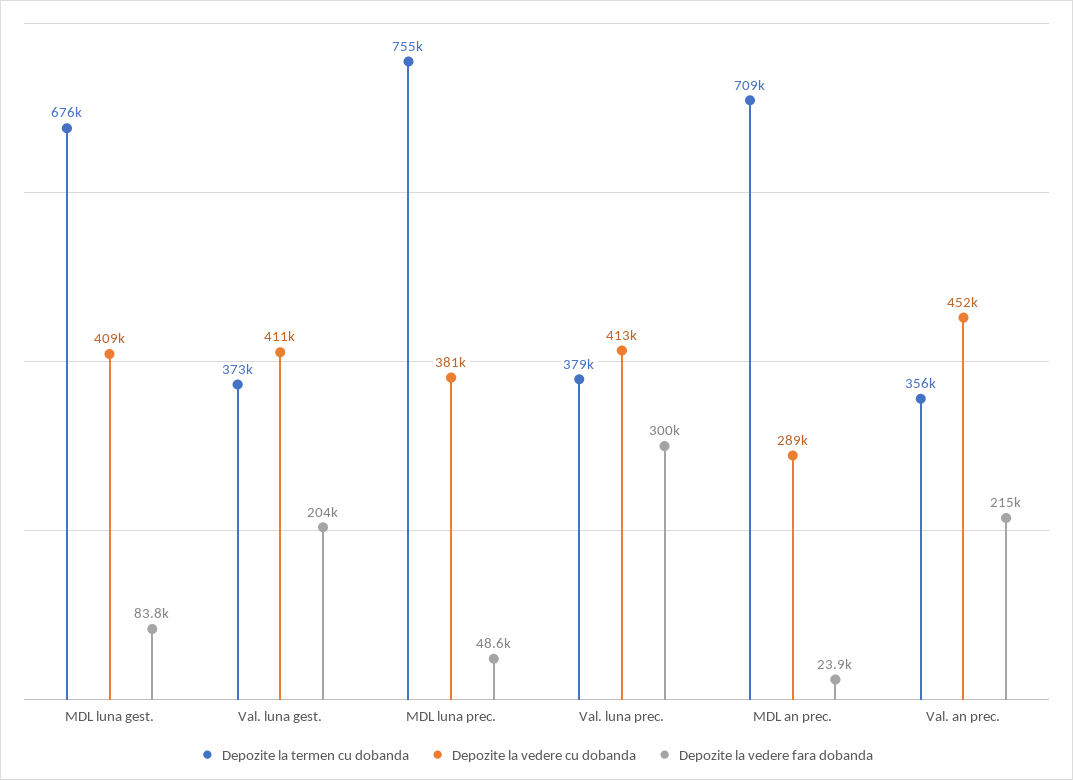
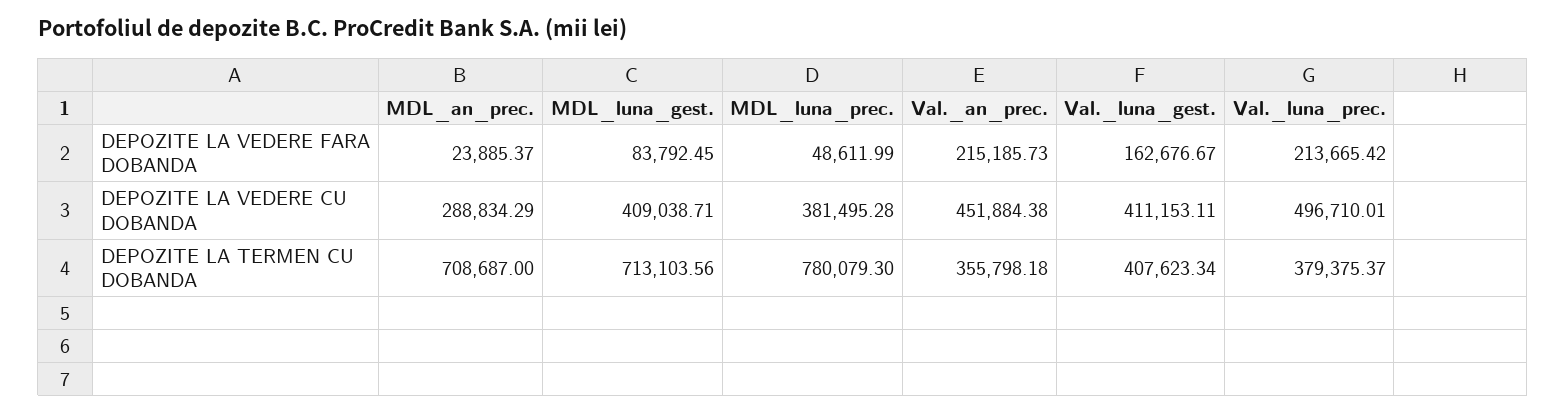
Depozite la termen cu dobanda, MDL luna gest.: 676000 -> 713103.56
Depozite la termen cu dobanda, Val. luna gest.: 373000 -> 407623.34
Depozite la vedere fara dobanda, Val. luna gest.: 204000 -> 162676.67
Depozite la termen cu dobanda, MDL luna prec.: 755000 -> 780079.3
Depozite la vedere cu dobanda, Val. luna prec.: 413000 -> 496710.01
Depozite la vedere fara dobanda, Val. luna prec.: 300000 -> 213665.42

